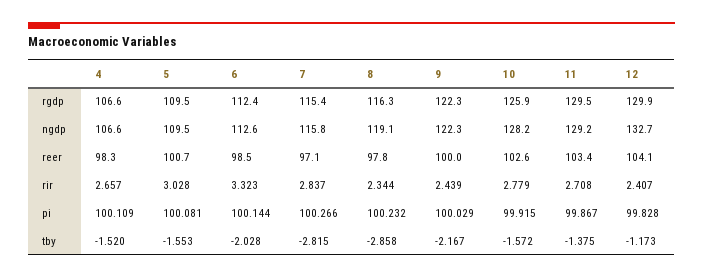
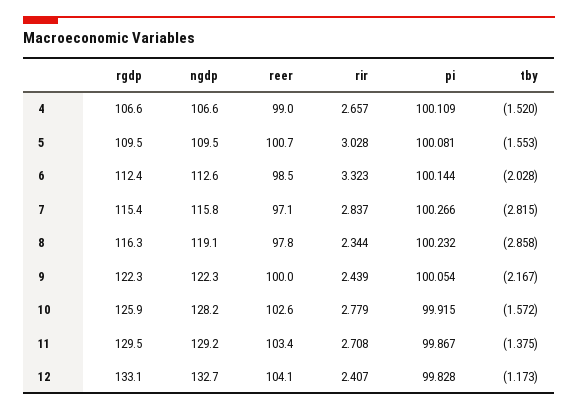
12, rgdp: 129.9 -> 133.1
4, reer: 98.3 -> 99
9, pi: 100.029 -> 100.054

